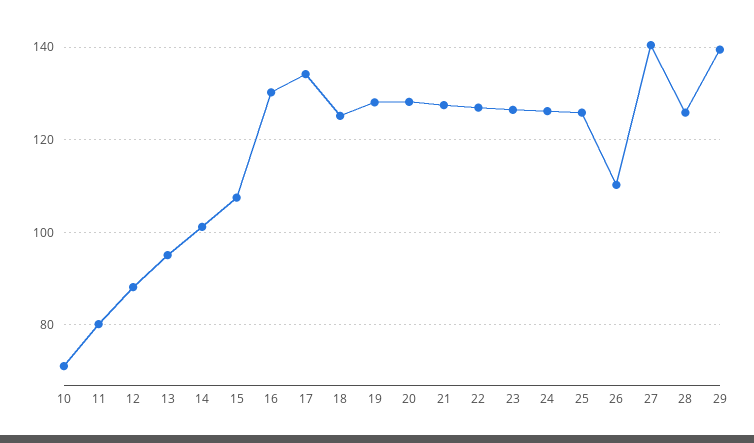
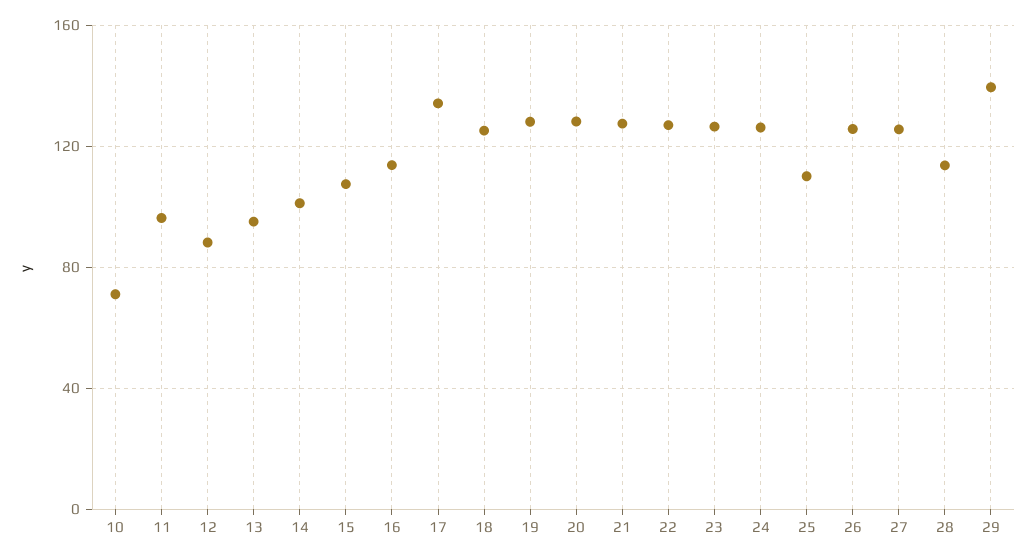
11: 80 -> 95
16: 130 -> 115
25: 126 -> 110
26: 110 -> 125
27: 140 -> 125
28: 126 -> 115

